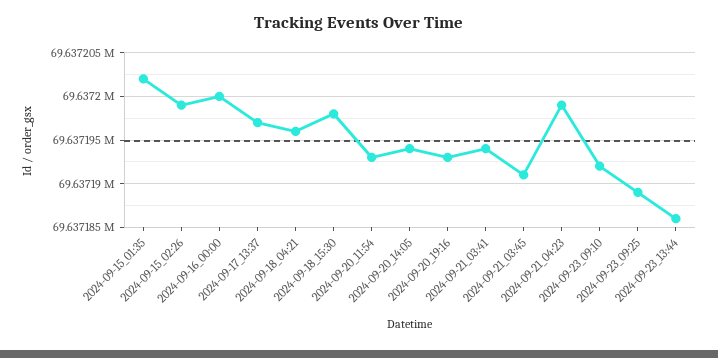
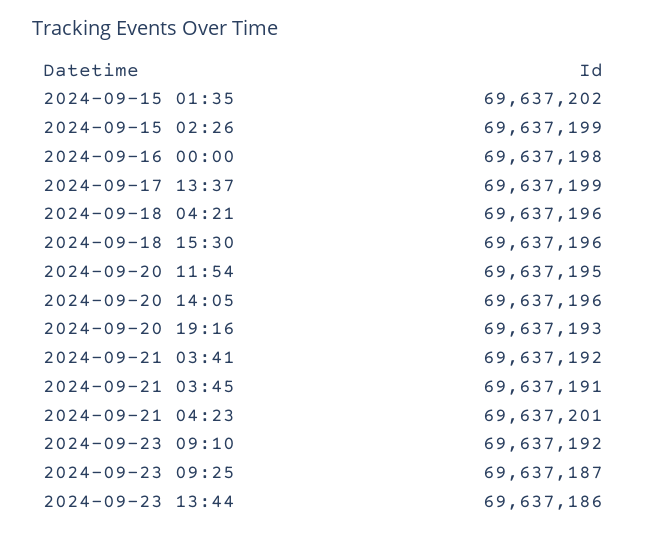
2024-09-16_00:00: 69637200 -> 69637198
2024-09-17_13:37: 69637197 -> 69637199
2024-09-18_15:30: 69637198 -> 69637196
2024-09-20_11:54: 69637193 -> 69637195
2024-09-20_14:05: 69637194 -> 69637196
2024-09-21_03:41: 69637194 -> 69637192
2024-09-21_04:23: 69637199 -> 69637201
2024-09-23_09:25: 69637189 -> 69637187

